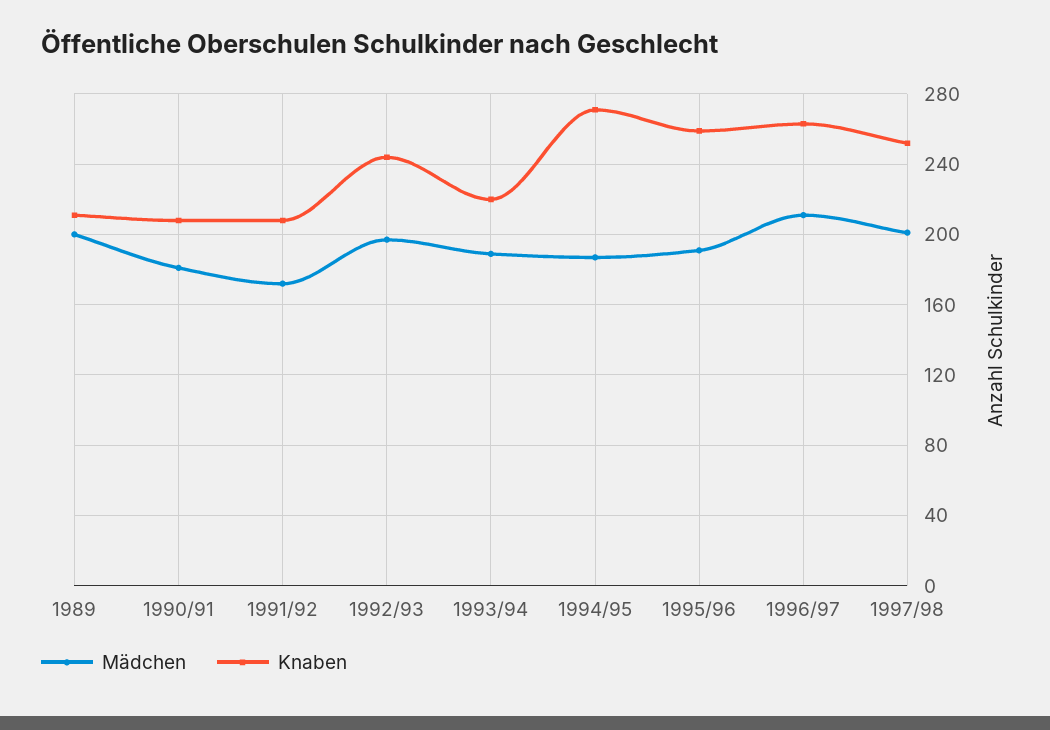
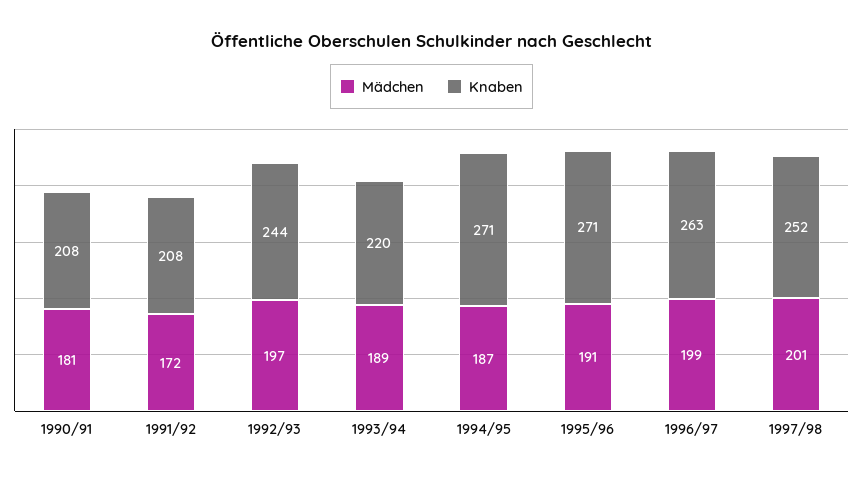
Mädchen, 1989: 200 -> none
Knaben, 1989: 210 -> none
Knaben, 1995/96: 260 -> 271
Mädchen, 1996/97: 210 -> 199

